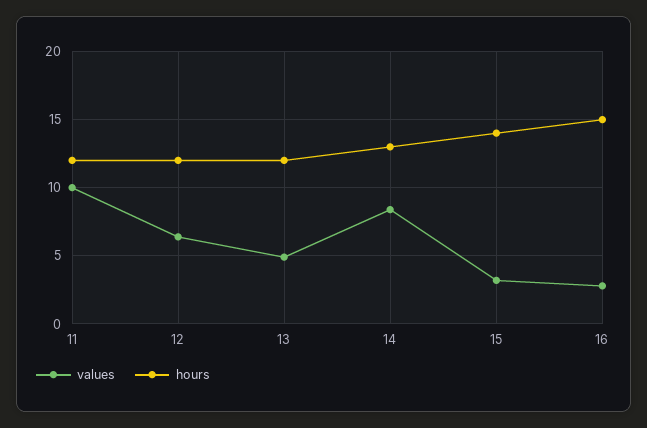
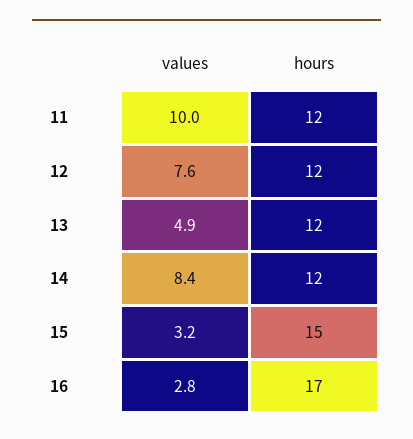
values, 12: 6.5 -> 7.6
hours, 14: 13 -> 12
hours, 15: 14 -> 15
hours, 16: 15 -> 17

